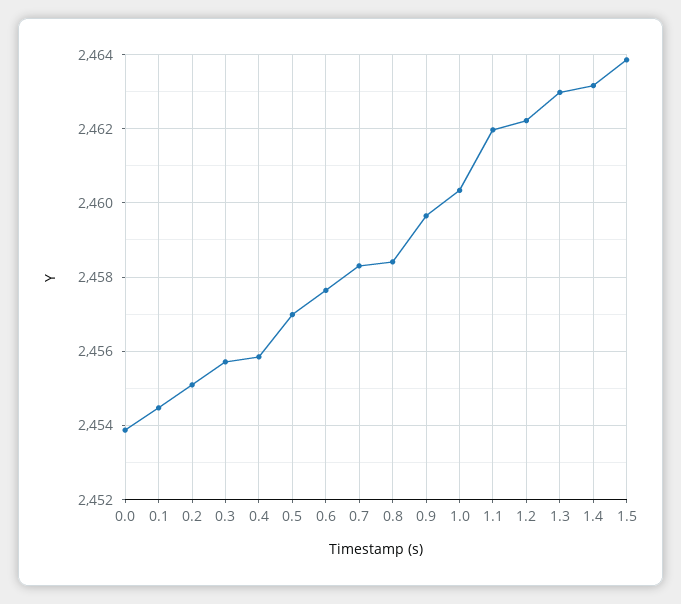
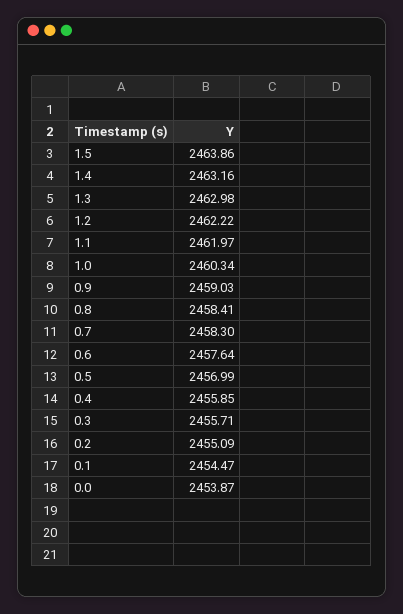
0.9: 2459.6 -> 2459.03

